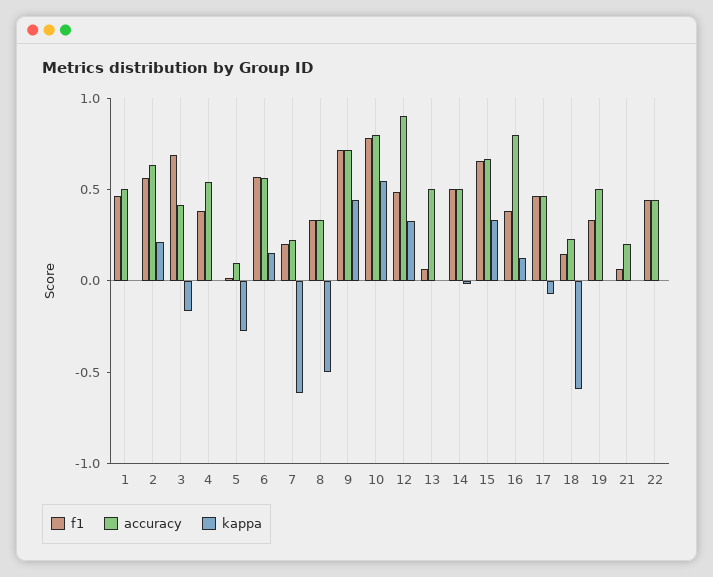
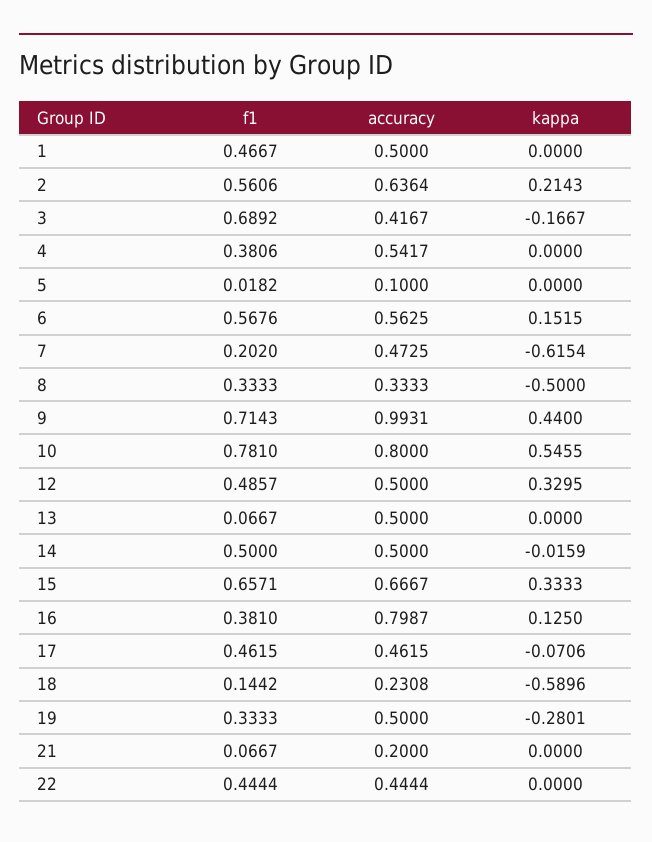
kappa, 5: -0.3 -> 0
accuracy, 7: 0.2 -> 0.4725
accuracy, 9: 0.7 -> 0.9931
accuracy, 12: 0.9 -> 0.5
kappa, 19: 0 -> -0.2801

